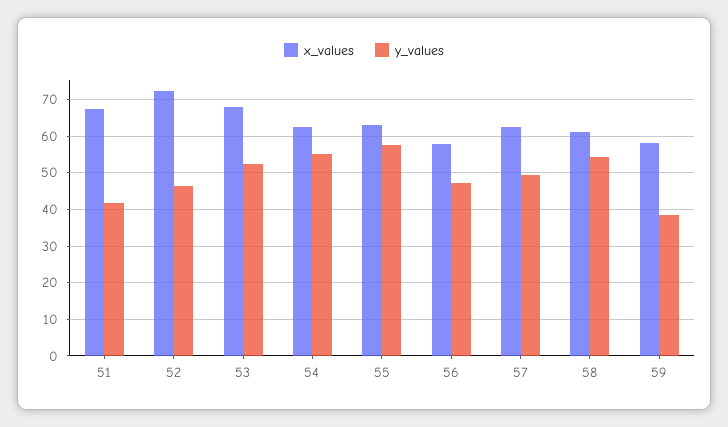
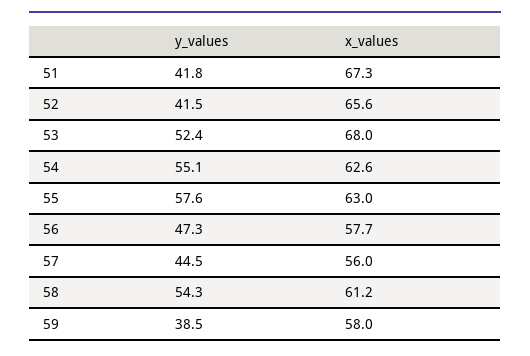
x_values, 52: 72 -> 65.6
y_values, 52: 46 -> 41.5
x_values, 57: 62 -> 56
y_values, 57: 50 -> 44.5

